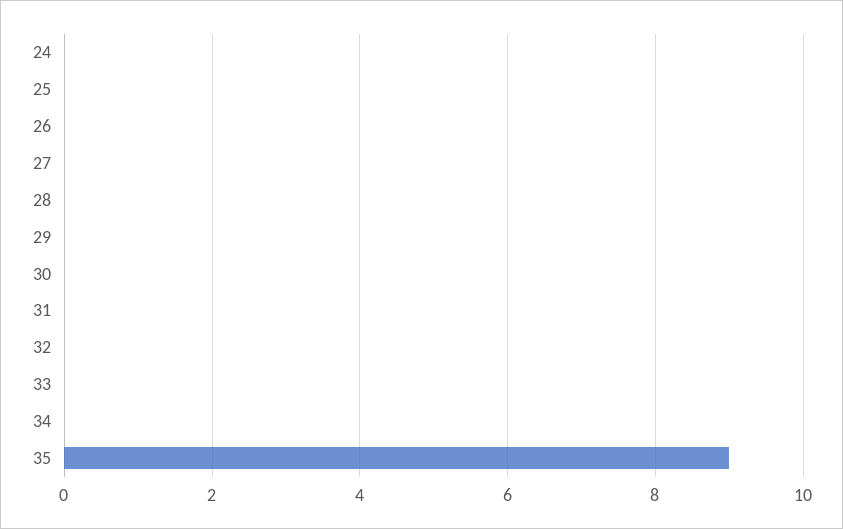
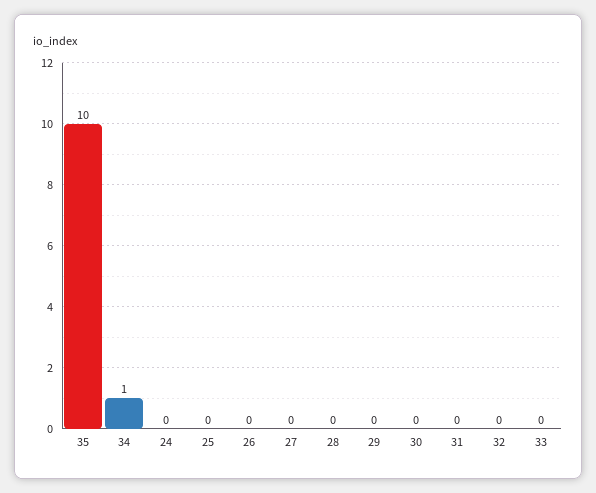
34: 0 -> 1
35: 9 -> 10

